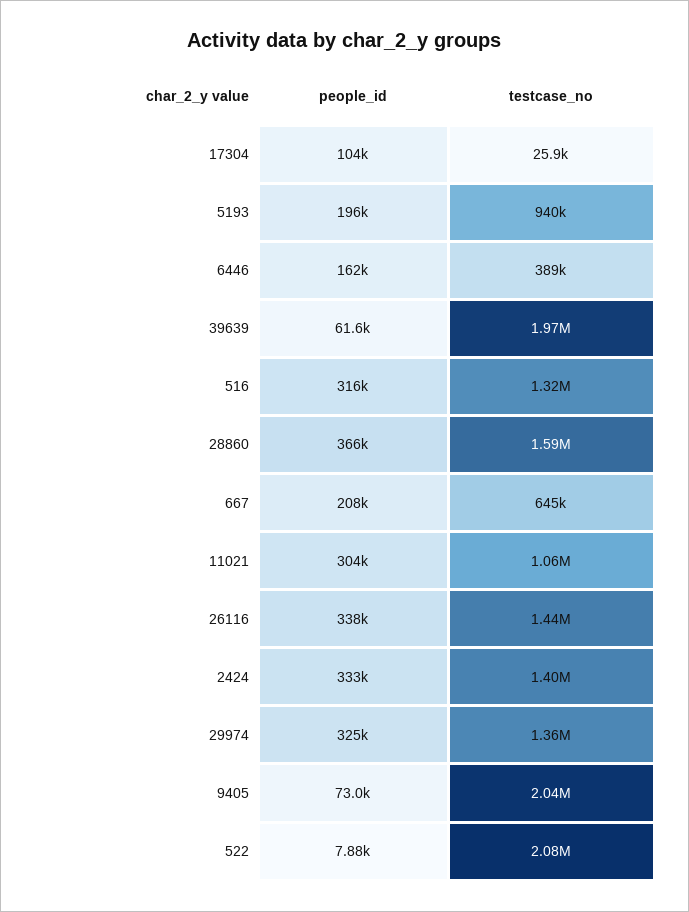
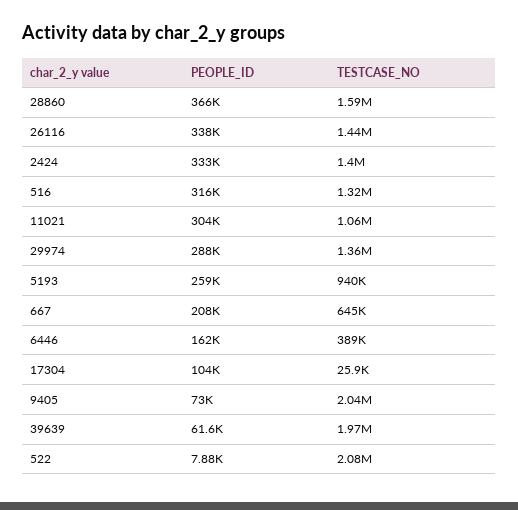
people_id, 5193: 196000 -> 259000
people_id, 29974: 325000 -> 288000

